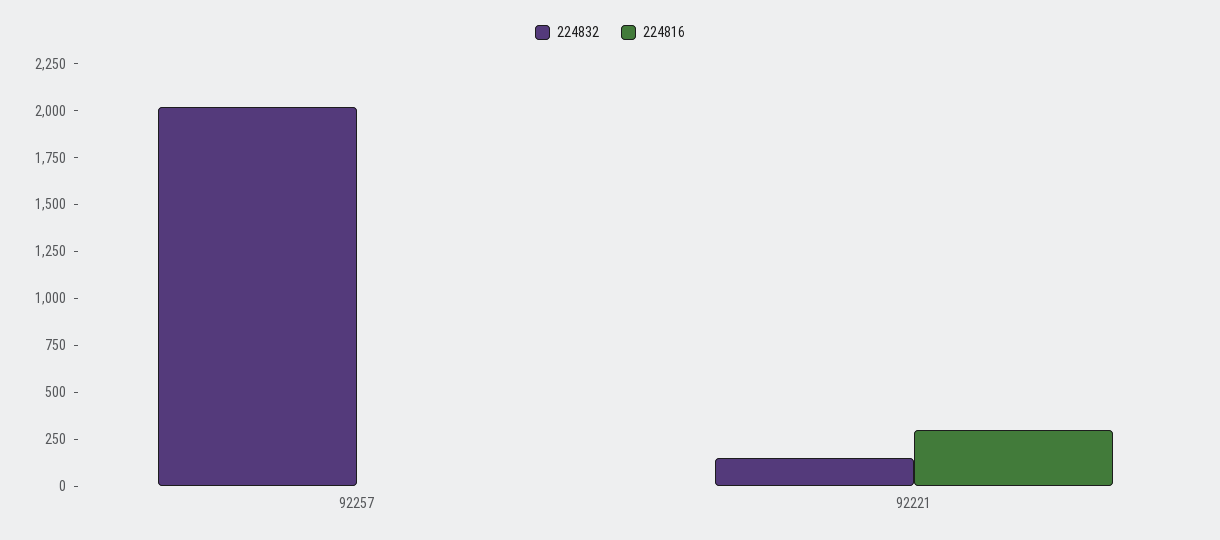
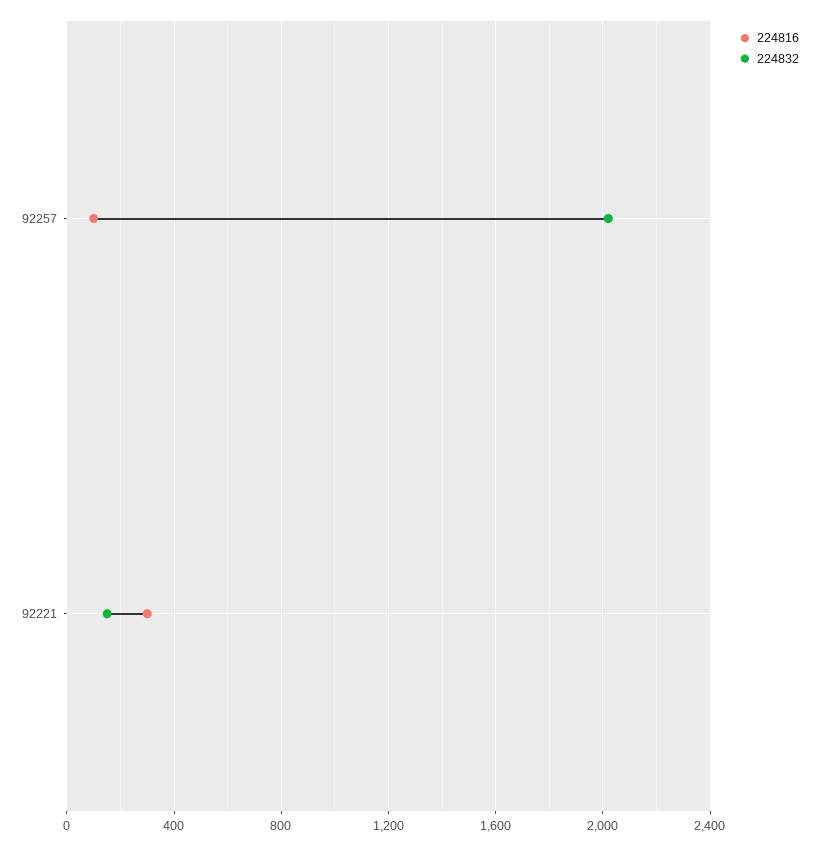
224816, 92257: 0 -> 100

